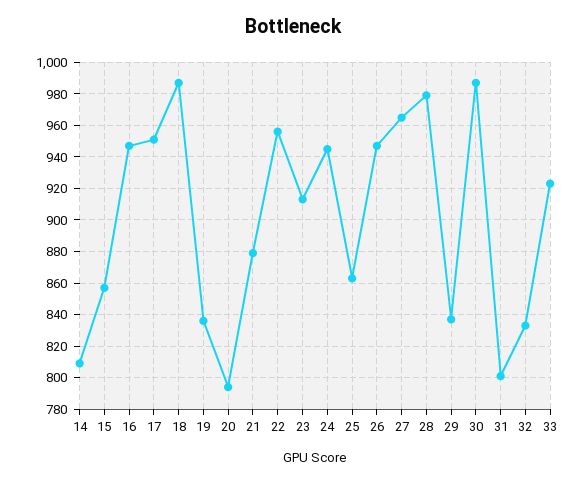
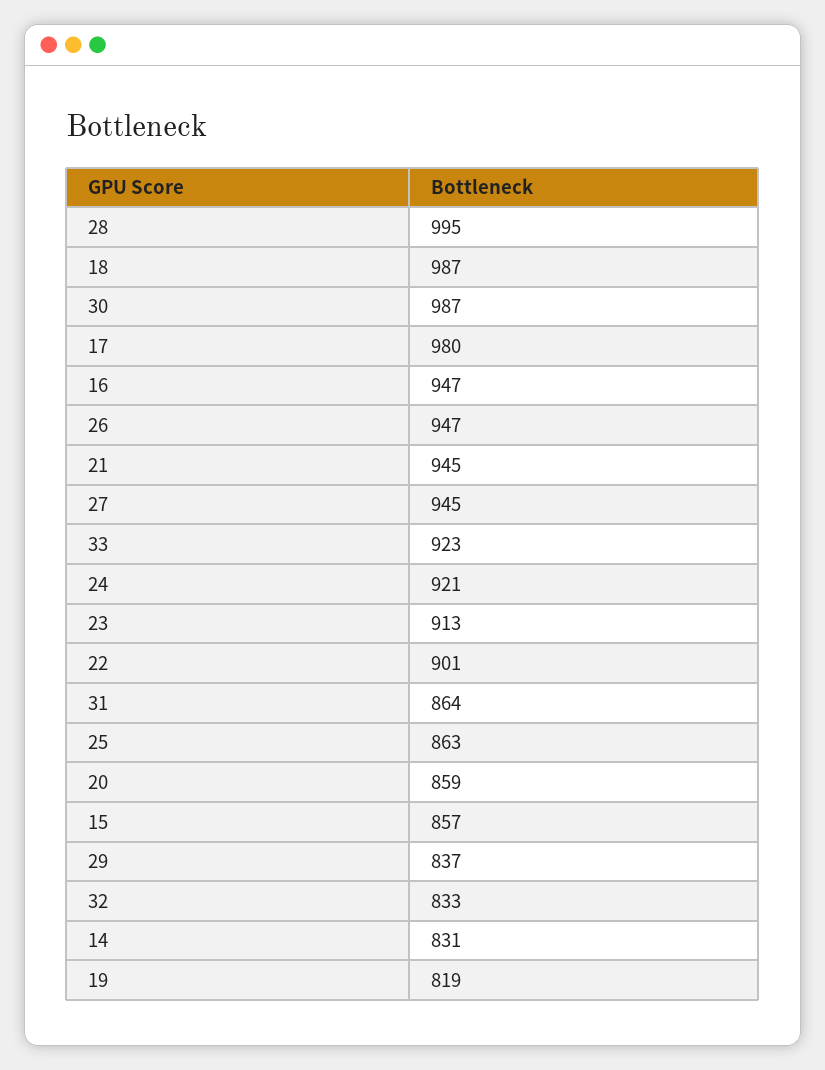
14: 810 -> 831
17: 950 -> 980
19: 835 -> 819
20: 795 -> 859
21: 880 -> 945
22: 955 -> 901
24: 945 -> 921
27: 965 -> 945
28: 980 -> 995
31: 800 -> 864

